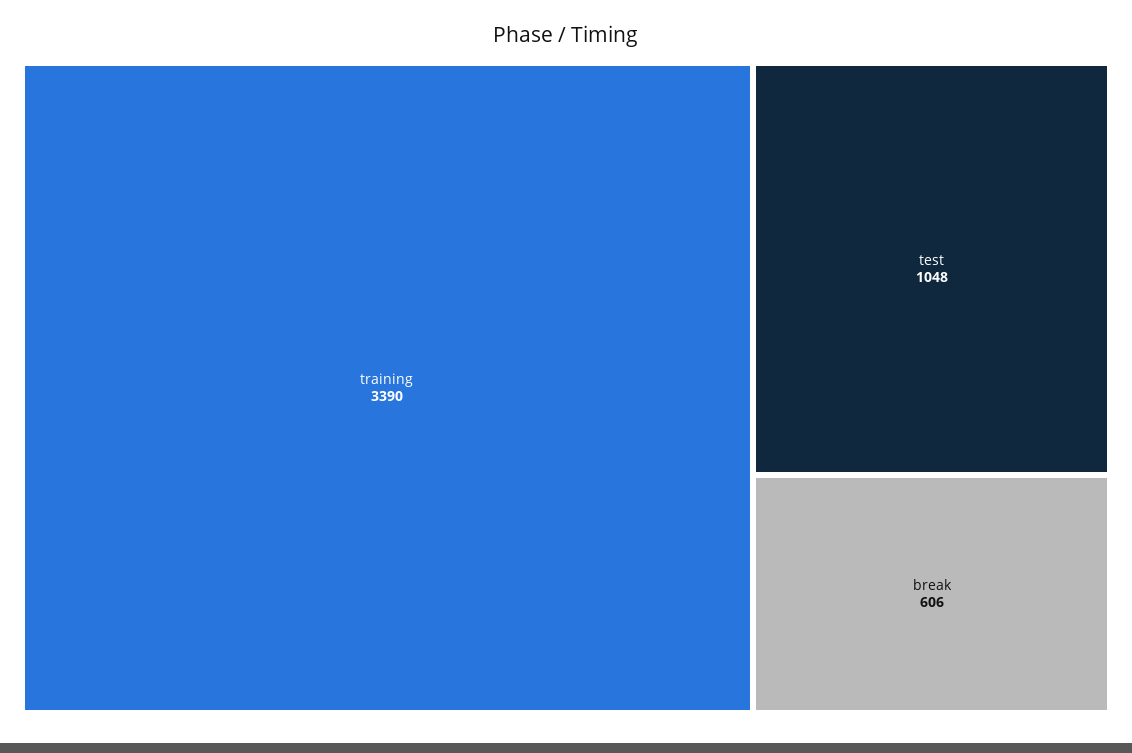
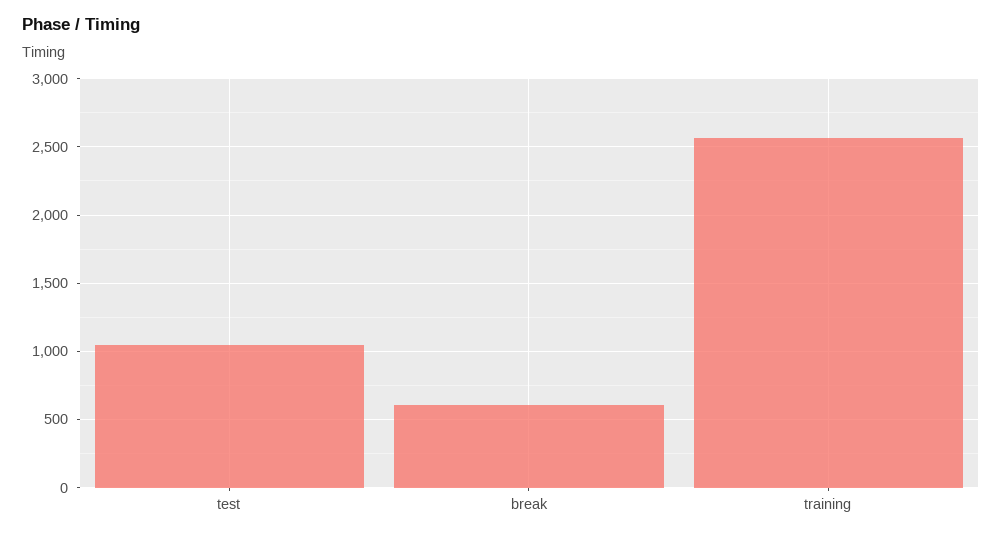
training: 3390 -> 2550

